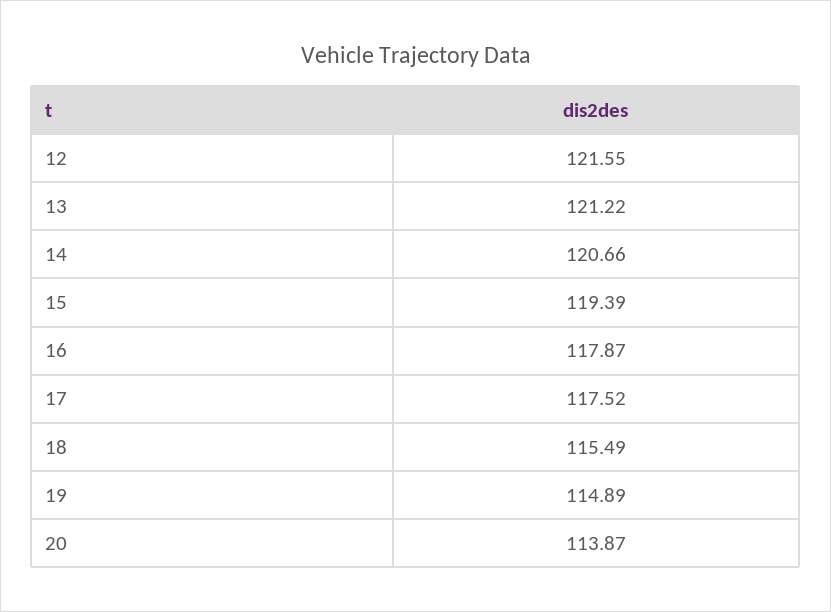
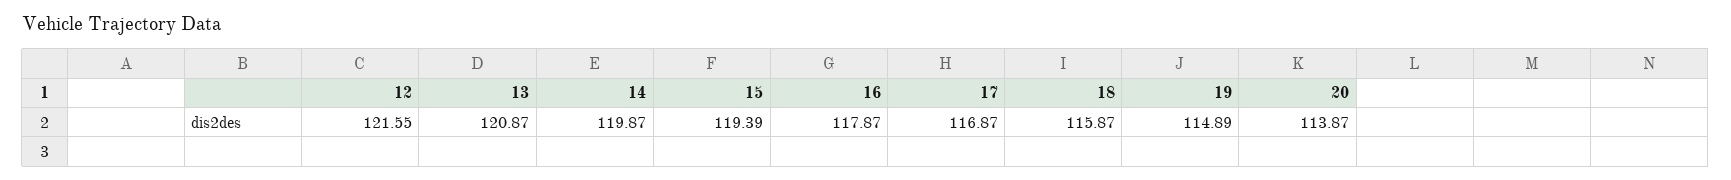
13: 121.22 -> 120.87
14: 120.66 -> 119.87
17: 117.52 -> 116.87
18: 115.49 -> 115.87

